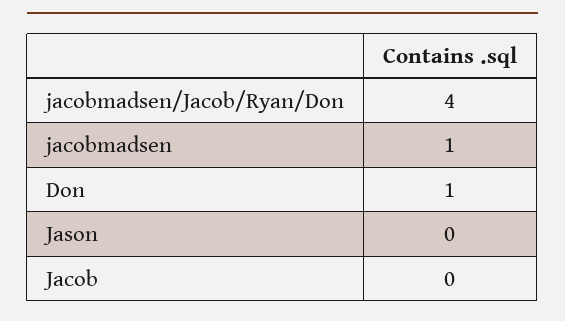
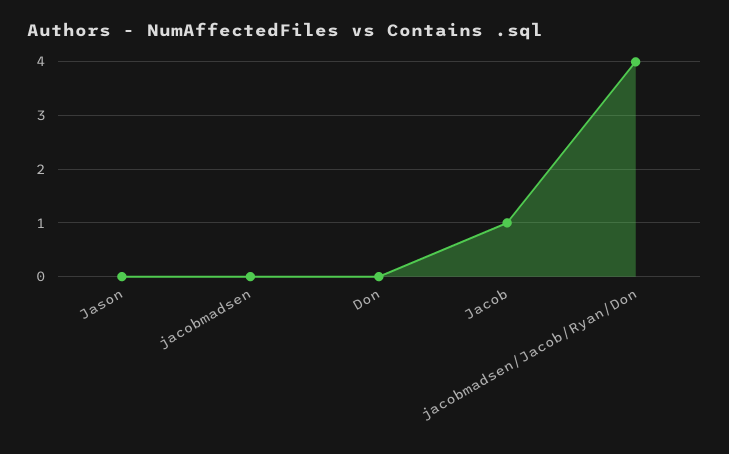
jacobmadsen: 1 -> 0
Don: 1 -> 0
Jacob: 0 -> 1

